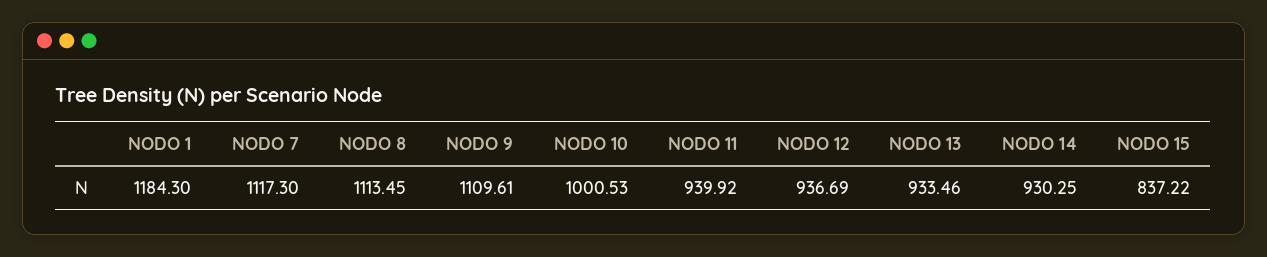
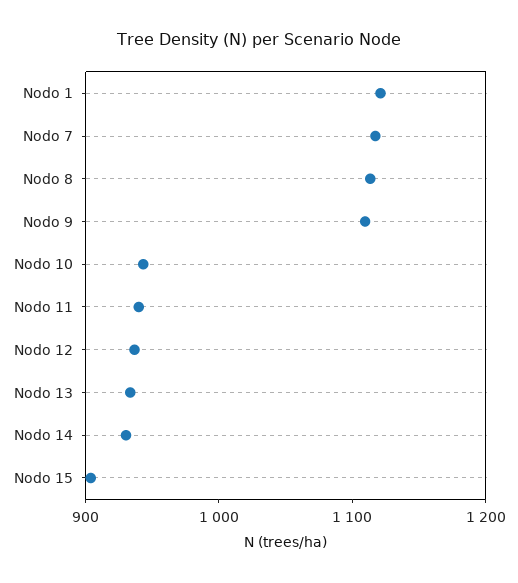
NODO 1: 1184.3 -> 1120
NODO 10: 1000.53 -> 940
NODO 15: 837.22 -> 900

